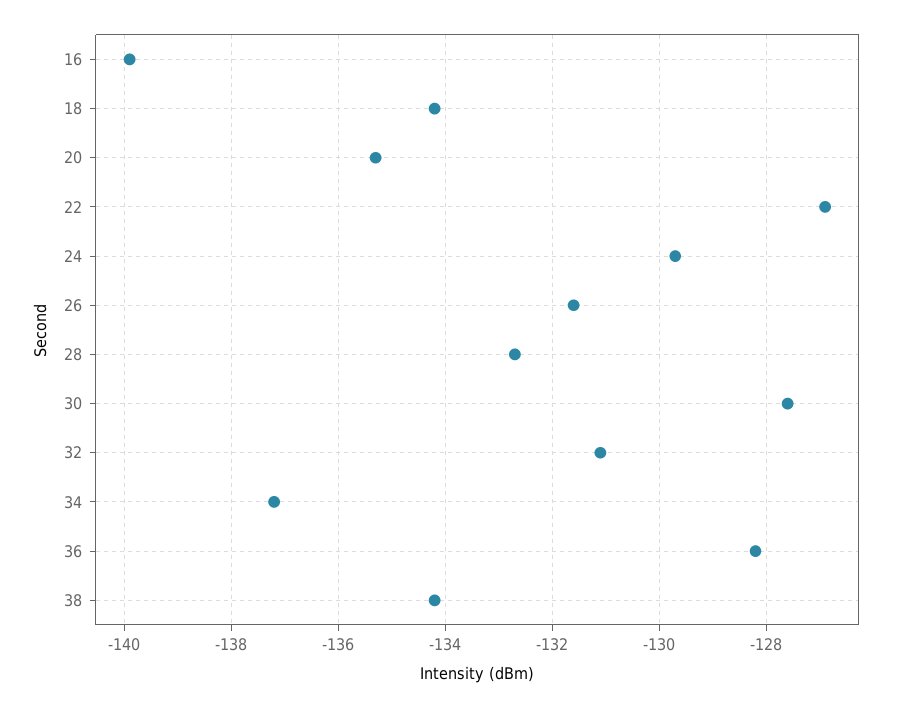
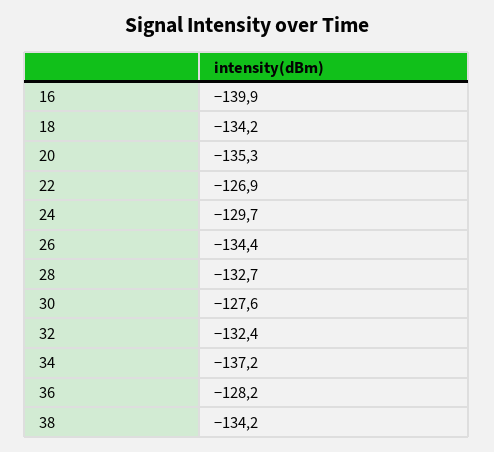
26: -131.5 -> -134.4
32: -131 -> -132.4

